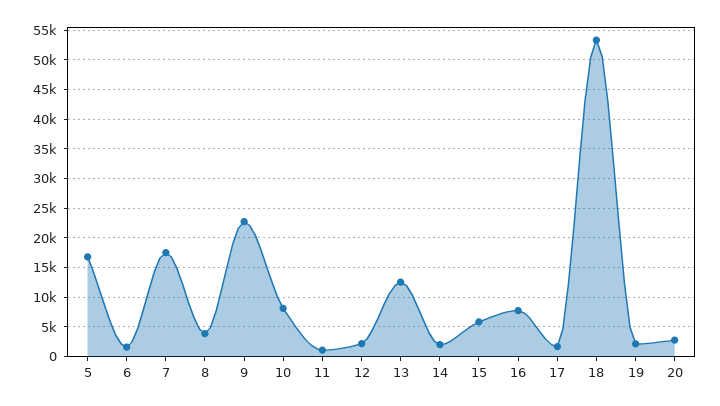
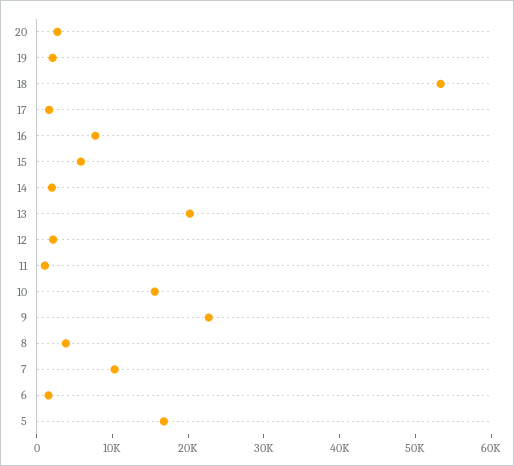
7: 17500 -> 10000
10: 7500 -> 16000
13: 12500 -> 20000

